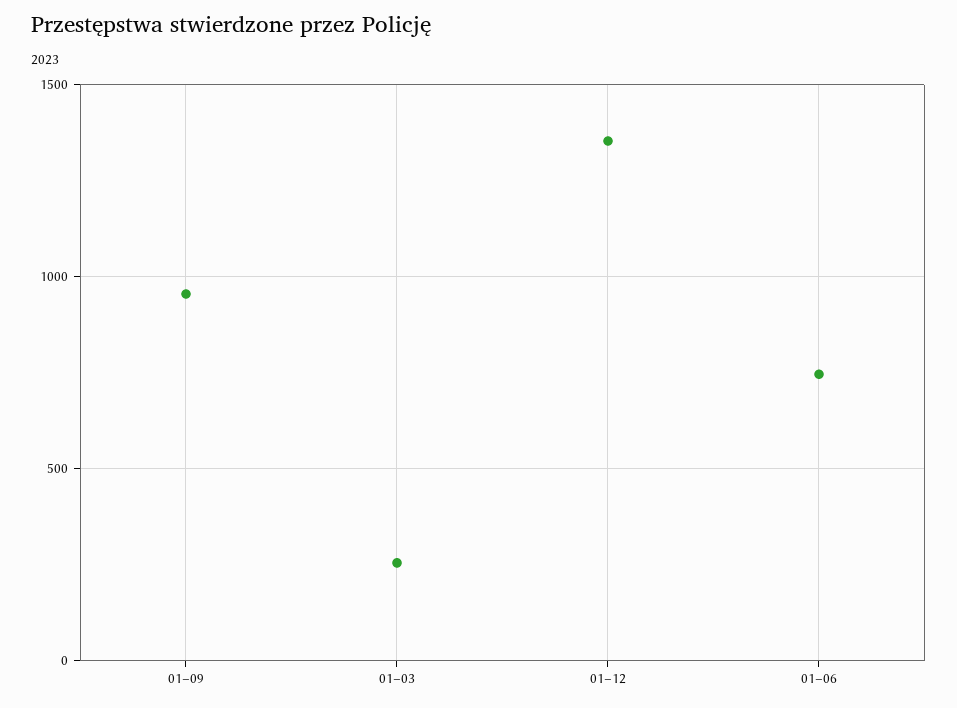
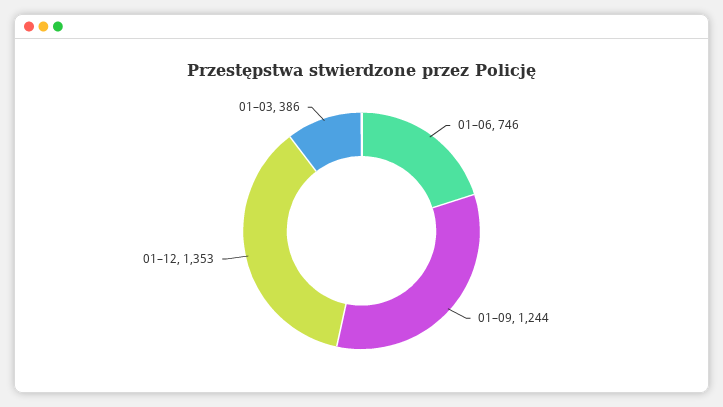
01–09: 950 -> 1244
01–03: 250 -> 386

